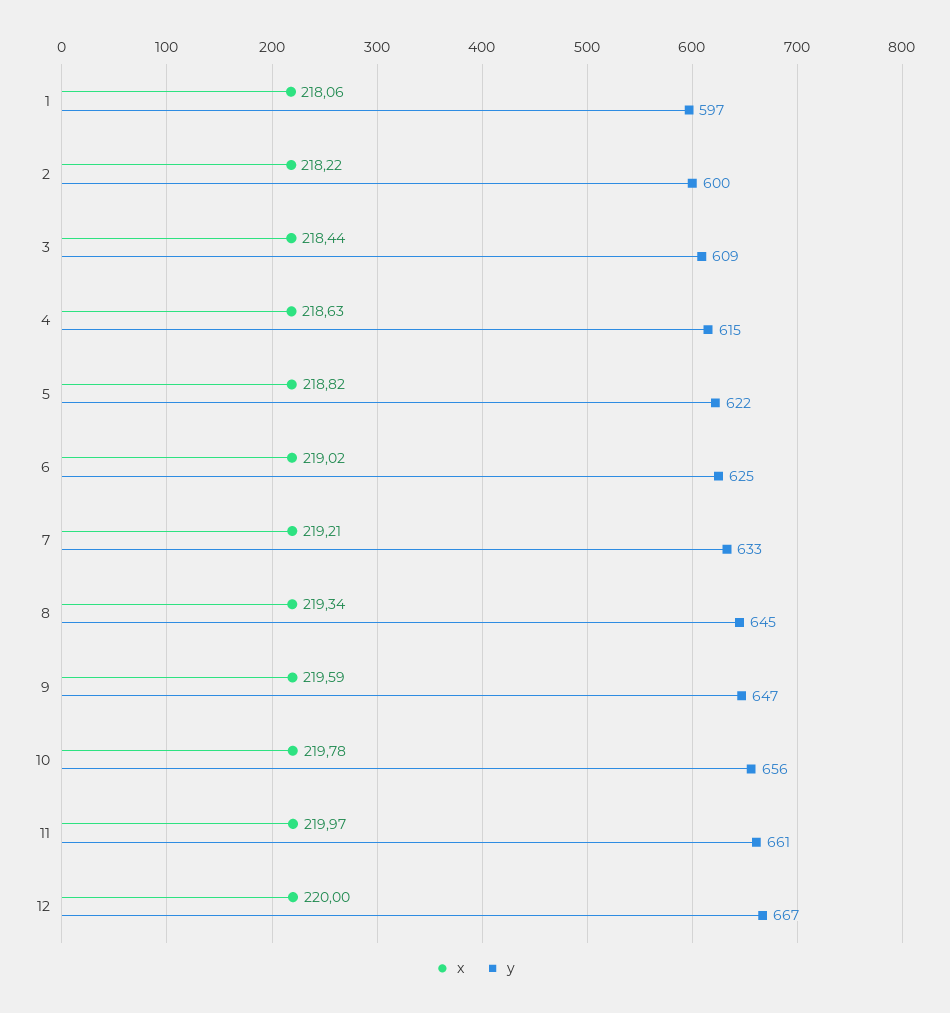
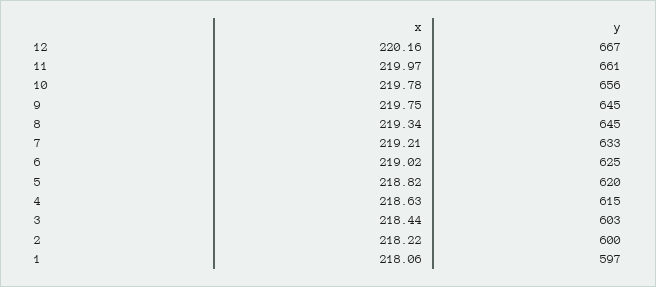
y, 3: 609 -> 603
y, 5: 622 -> 620
x, 9: 219.59 -> 219.75
y, 9: 647 -> 645
x, 12: 220 -> 220.16

